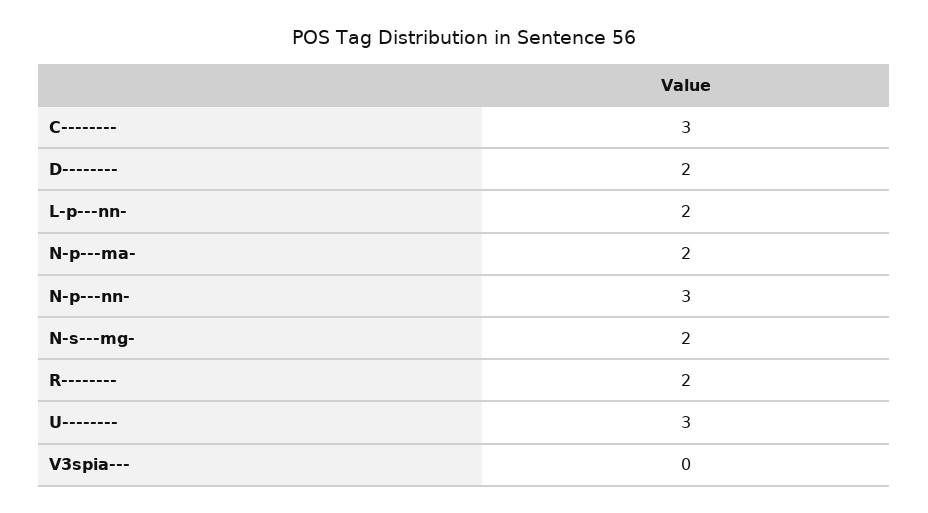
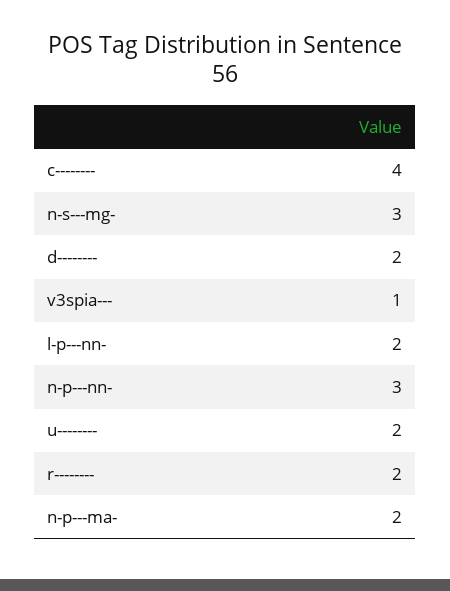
C--------: 3 -> 4
N-s---mg-: 2 -> 3
U--------: 3 -> 2
V3spia---: 0 -> 1

